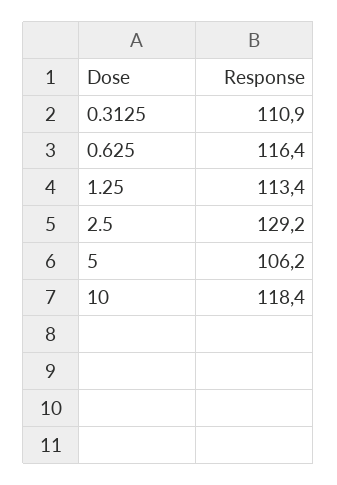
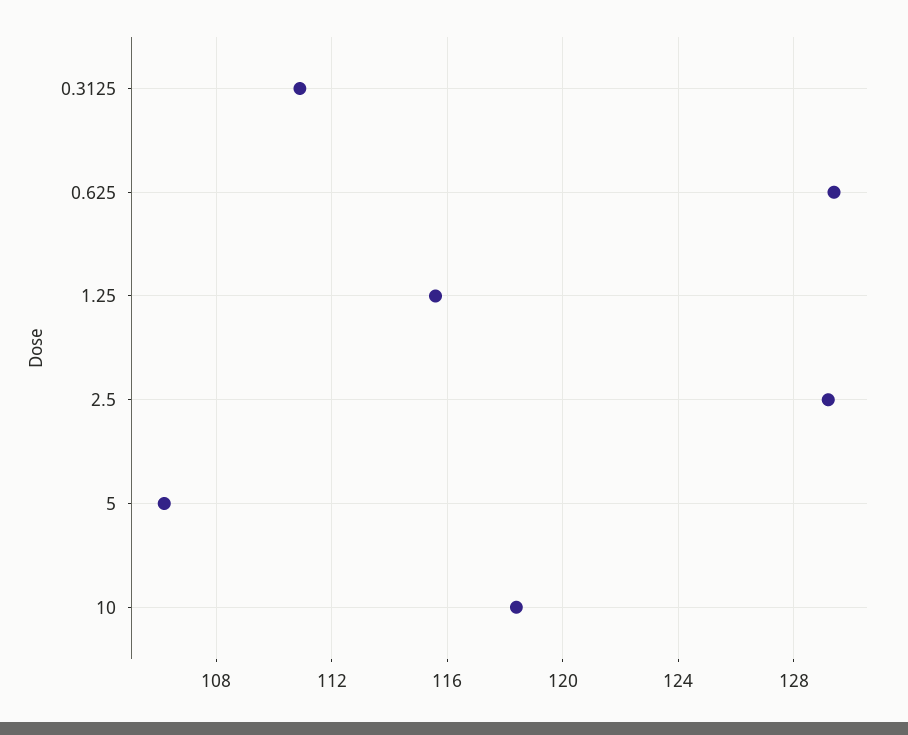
0.625: 116.4 -> 129.5
1.25: 113.4 -> 115.5

